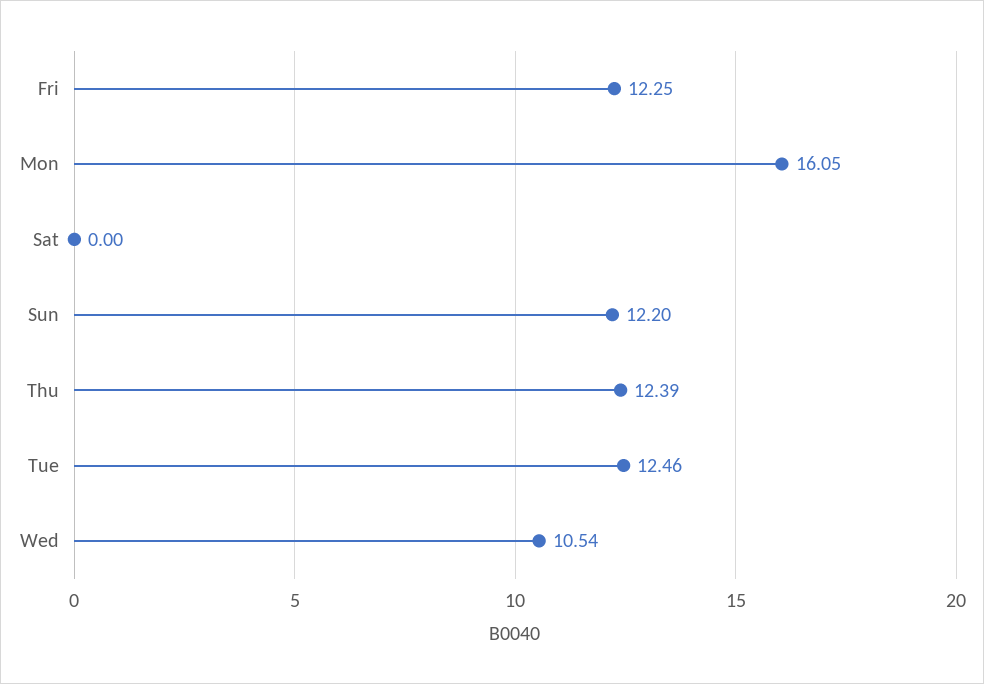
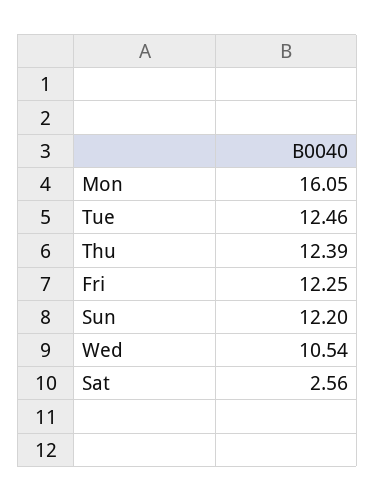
Sat: 0 -> 2.56

